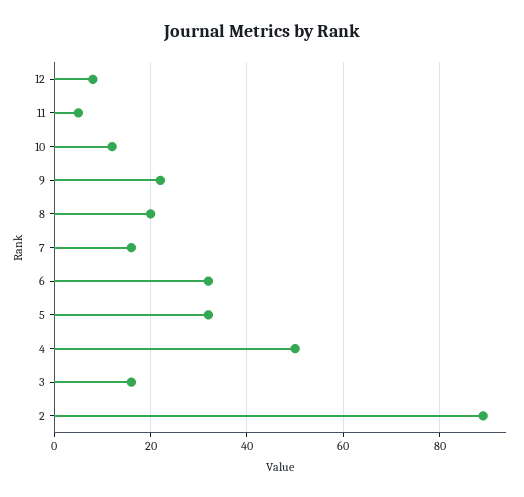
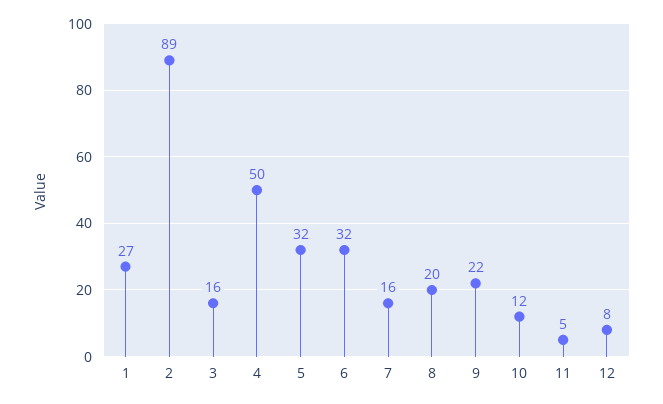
1: none -> 27

